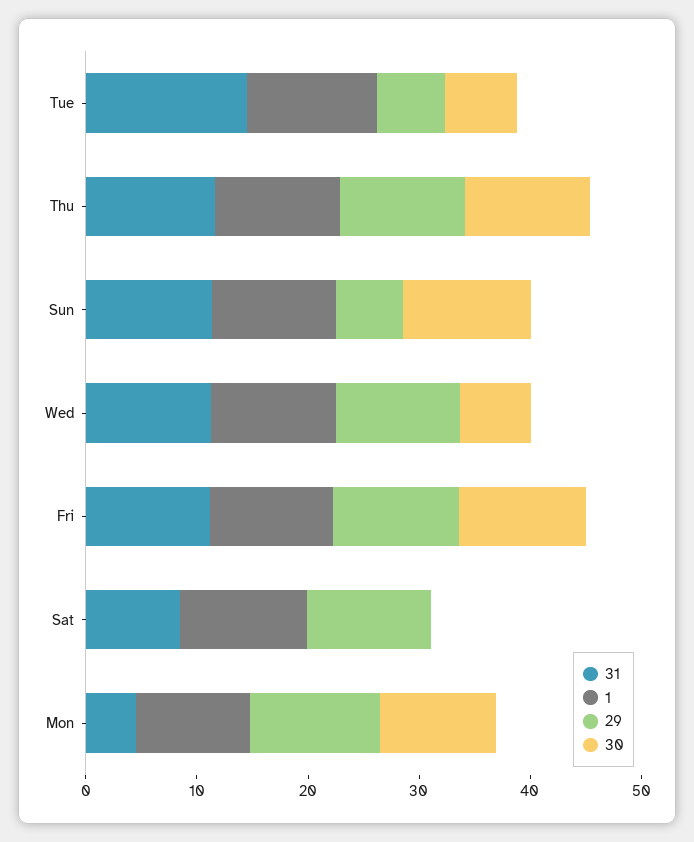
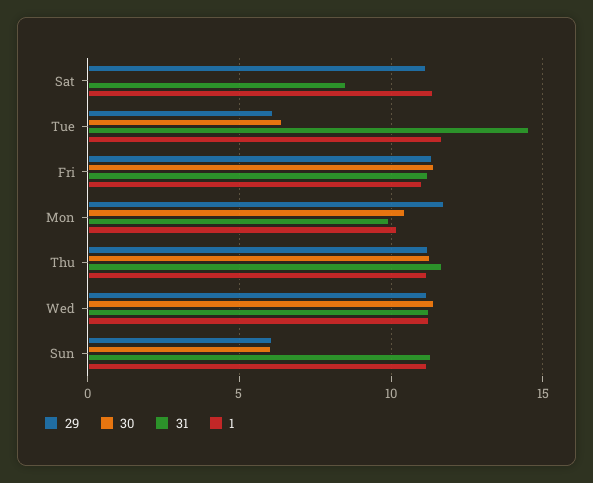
30, Sun: 12 -> 6
30, Wed: 6 -> 11.5
31, Mon: 4 -> 10

